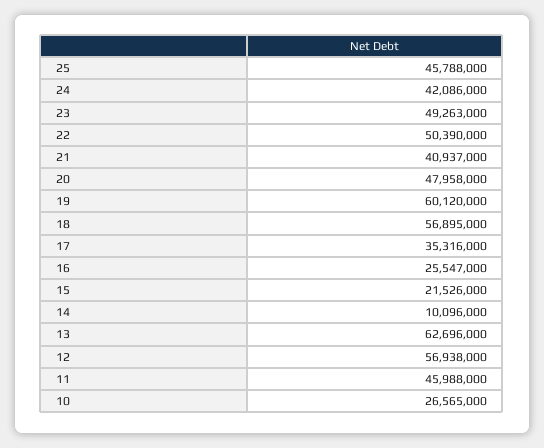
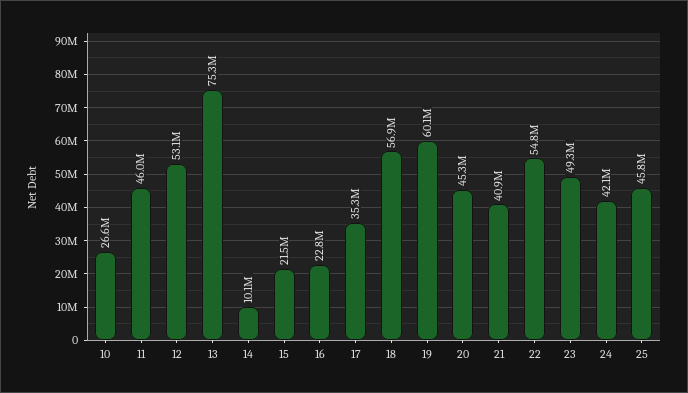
22: 50390000 -> 54800000
20: 47958000 -> 45300000
16: 25547000 -> 22800000
13: 62696000 -> 75300000
12: 56938000 -> 53100000

